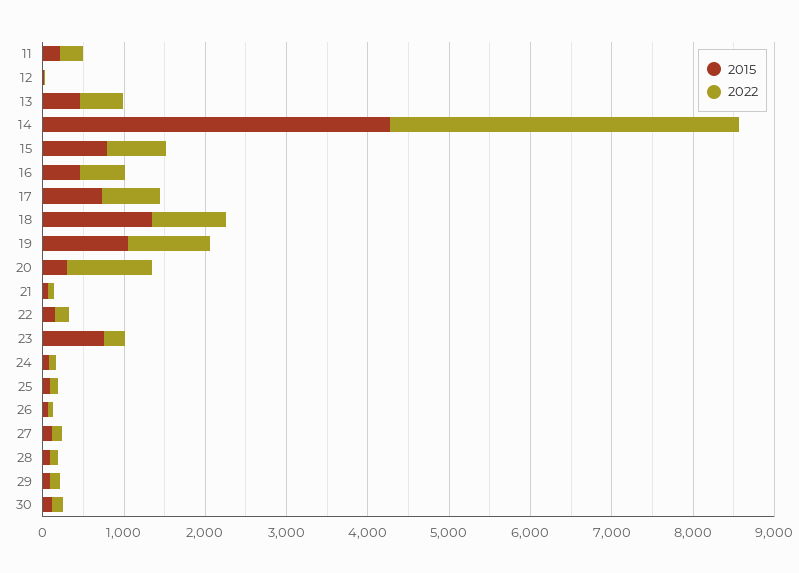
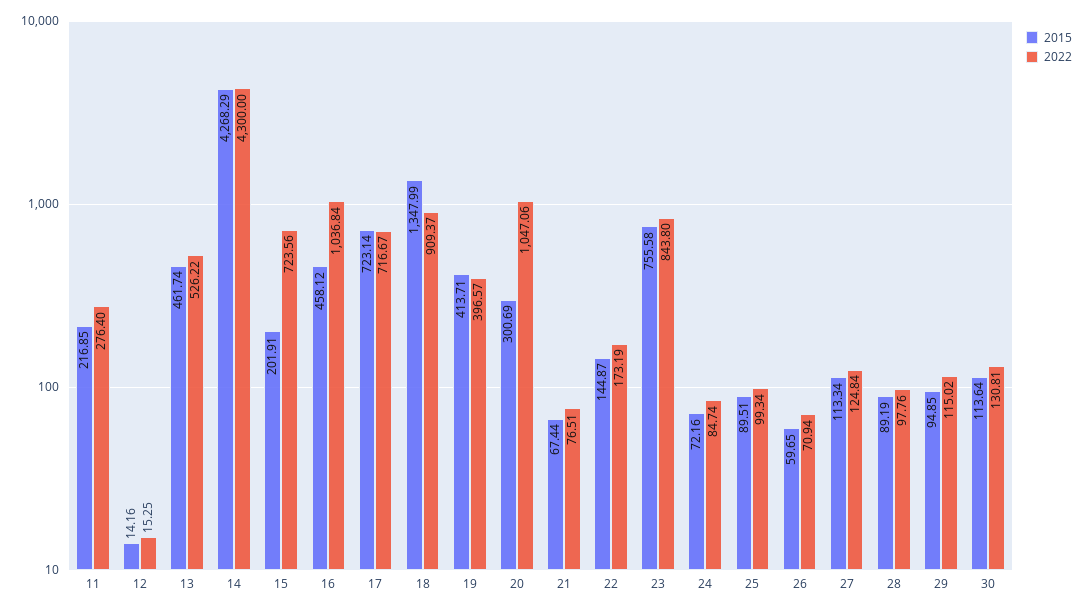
2015, 15: 800 -> 201.91
2022, 16: 600 -> 1036.84
2015, 19: 1000 -> 413.71
2022, 19: 1000 -> 396.57
2022, 23: 200 -> 843.8

